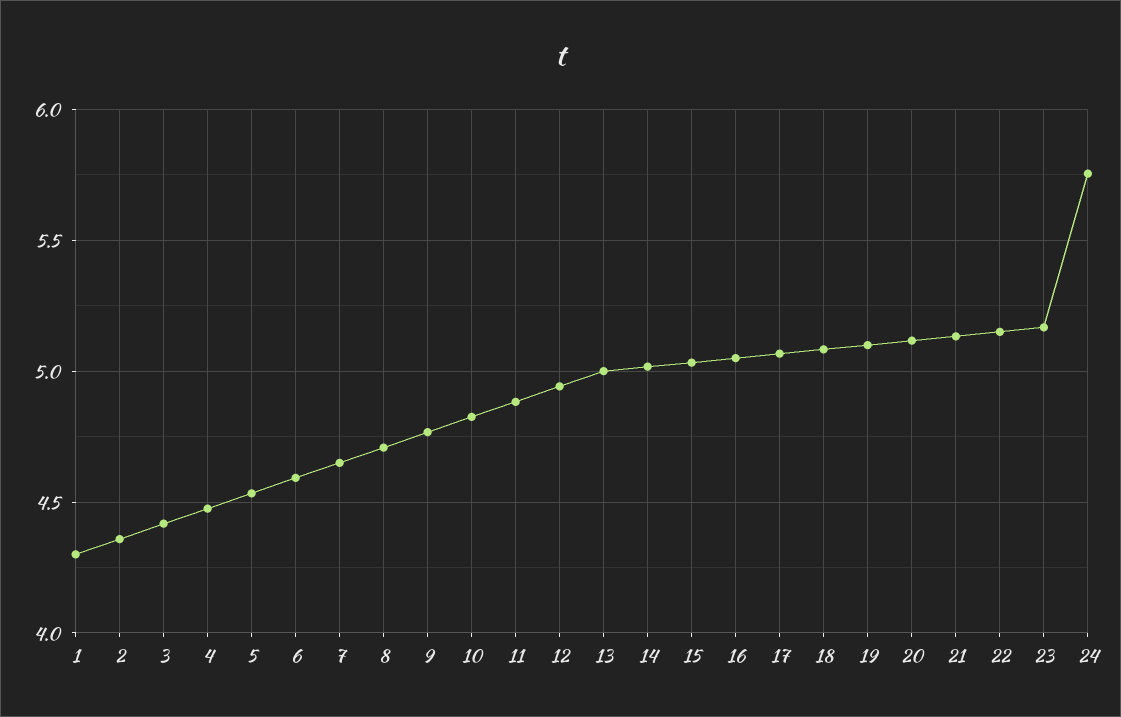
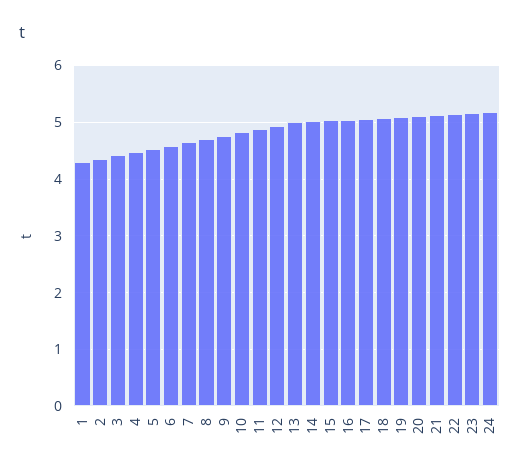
24: 5.75 -> 5.2

